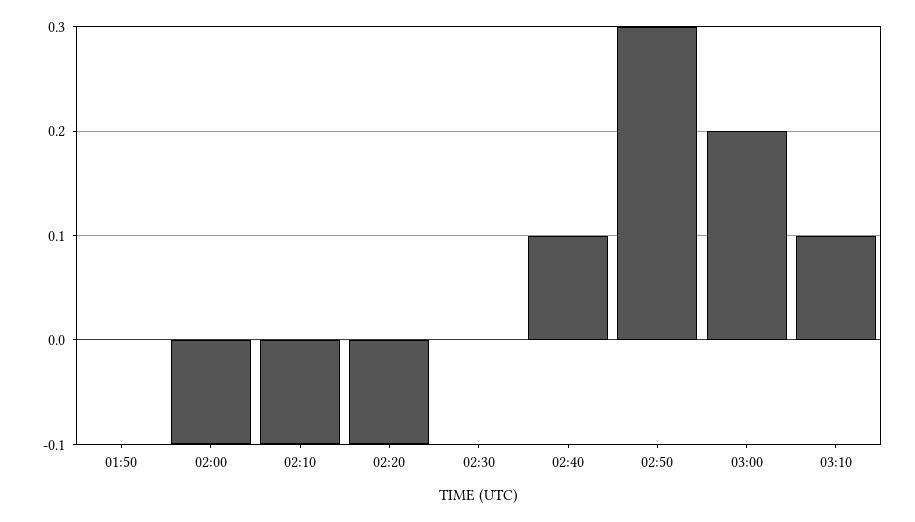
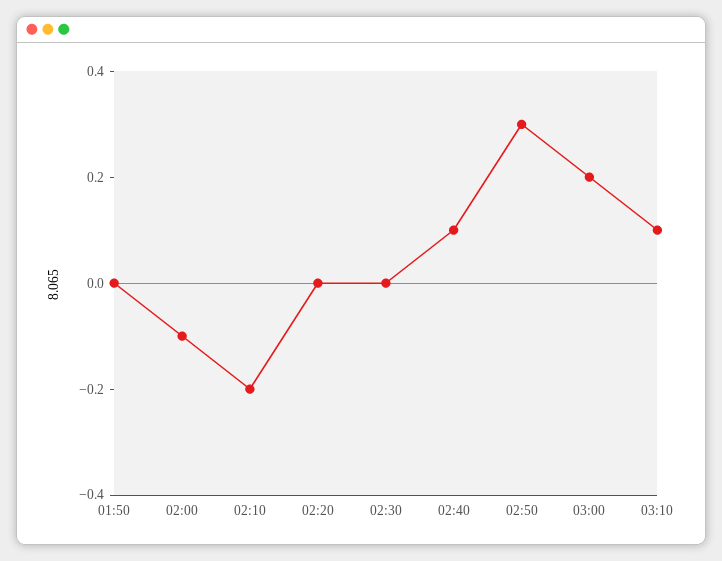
02:10: -0.1 -> -0.2
02:20: -0.1 -> 0

